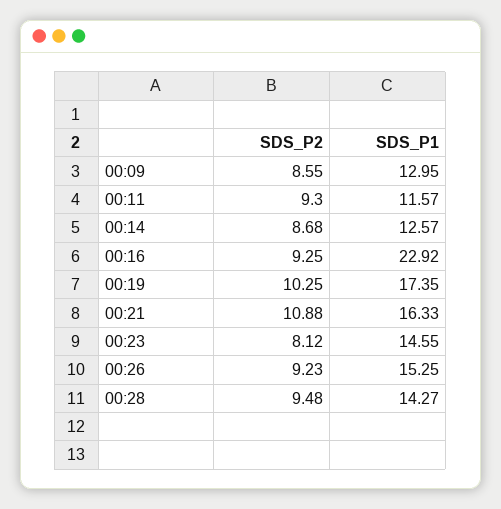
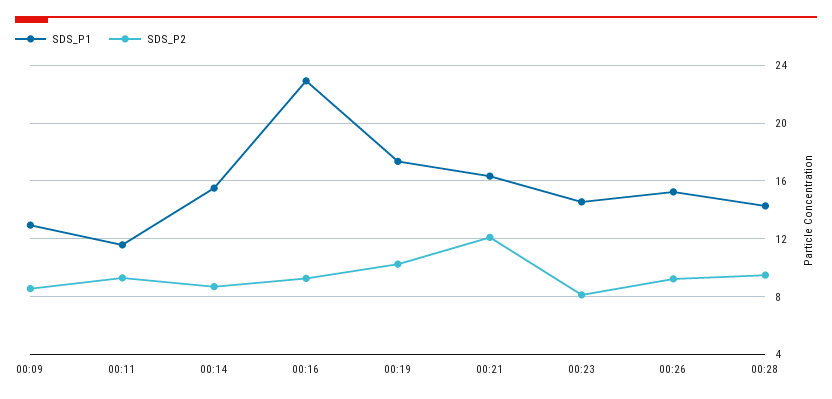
SDS_P1, 00:14: 12.57 -> 15.5
SDS_P2, 00:21: 10.88 -> 12

